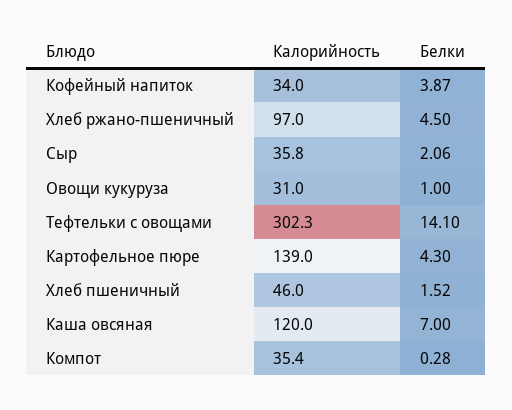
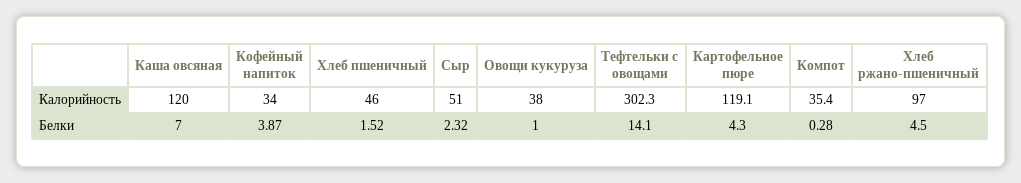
Калорийность, Сыр: 35.8 -> 51
Белки, Сыр: 2.06 -> 2.32
Калорийность, Овощи кукуруза: 31 -> 38
Калорийность, Картофельное пюре: 139 -> 119.1

